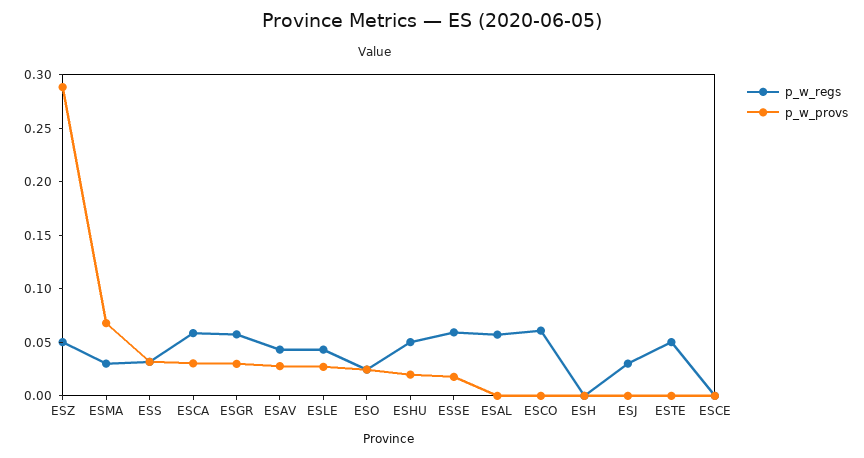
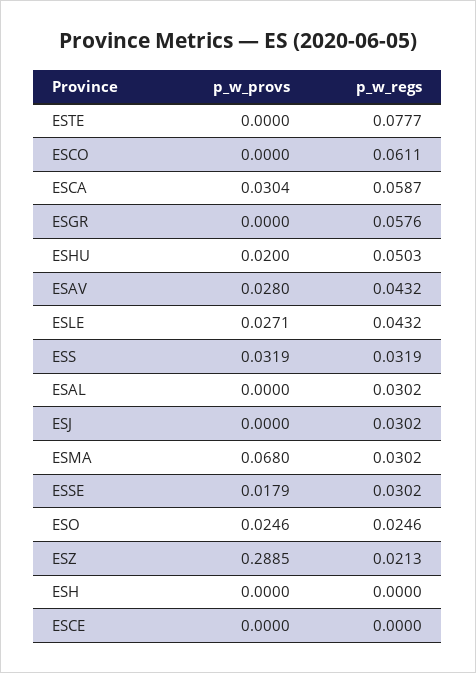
p_w_regs, ESZ: 0.05 -> 0.0213
p_w_provs, ESGR: 0.03 -> 0
p_w_regs, ESSE: 0.06 -> 0.0302
p_w_regs, ESAL: 0.06 -> 0.0302
p_w_regs, ESTE: 0.05 -> 0.0777

